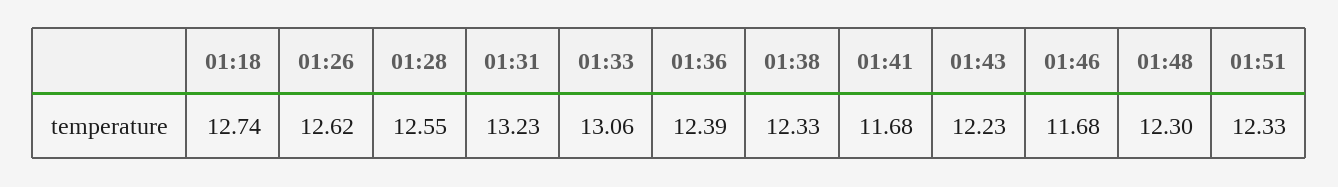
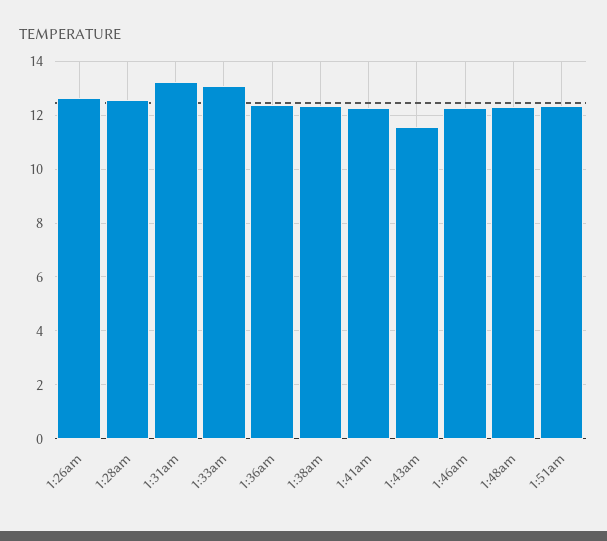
01:18: 12.74 -> none
01:41: 11.68 -> 12.25
01:43: 12.23 -> 11.5
01:46: 11.68 -> 12.25

